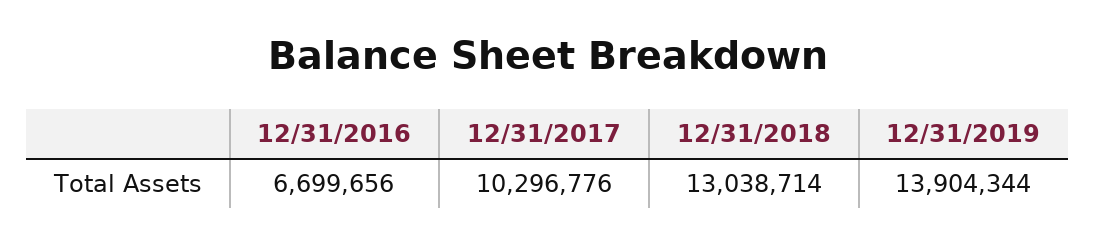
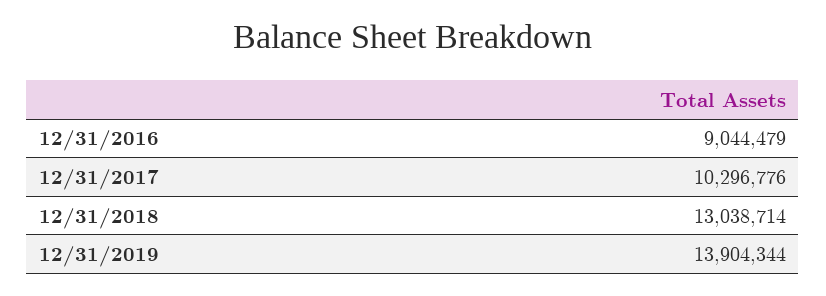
12/31/2016: 6699656 -> 9044479

